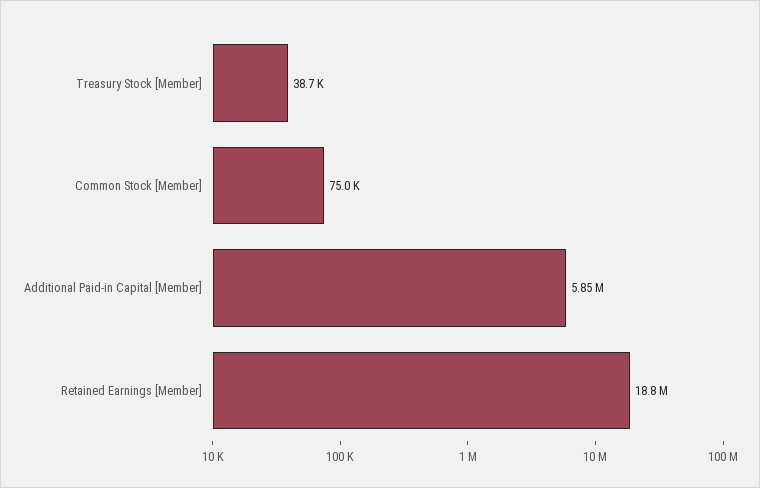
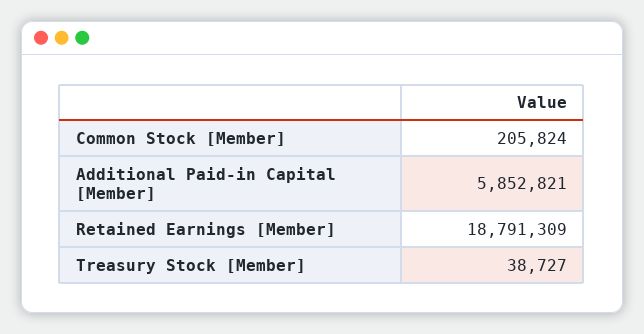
Common Stock [Member]: 75000 -> 205824

